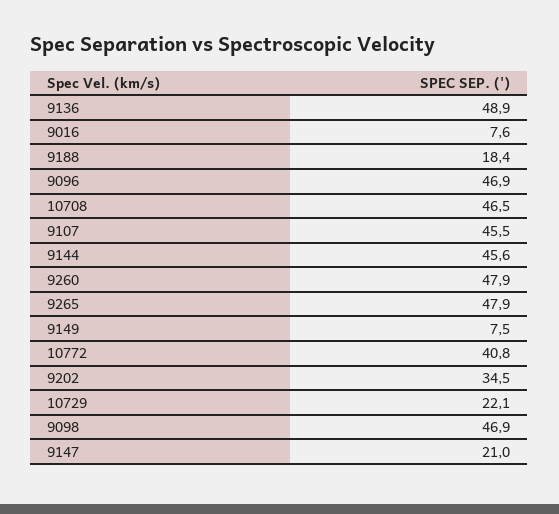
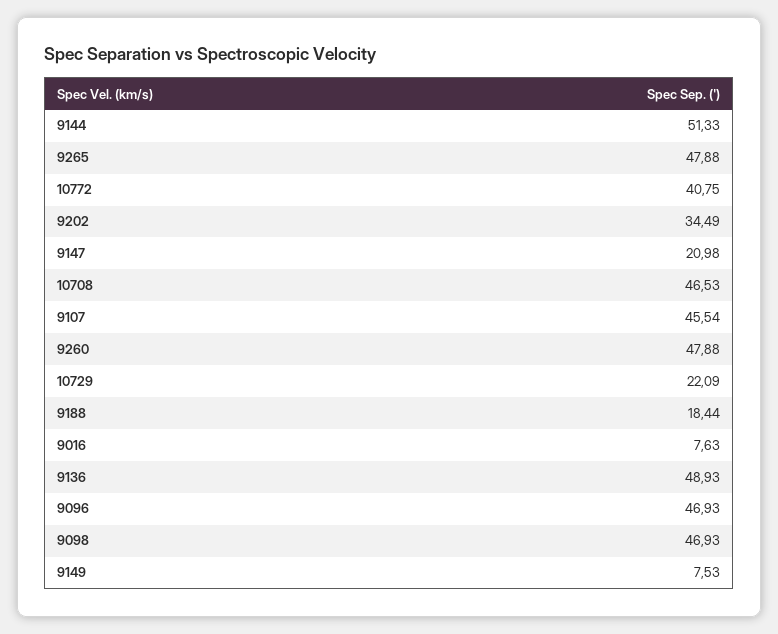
9144: 45.6 -> 51.33

